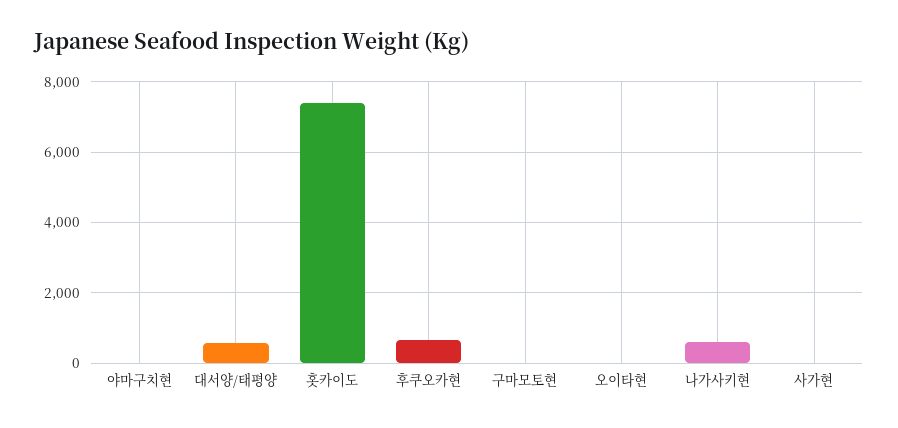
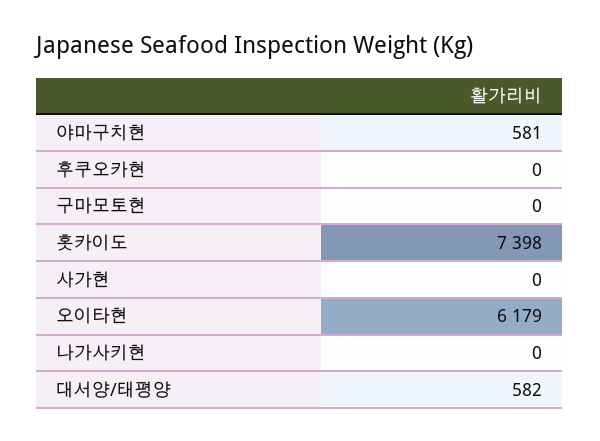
야마구치현: 0 -> 581
후쿠오카현: 600 -> 0
오이타현: 0 -> 6179
나가사키현: 600 -> 0

